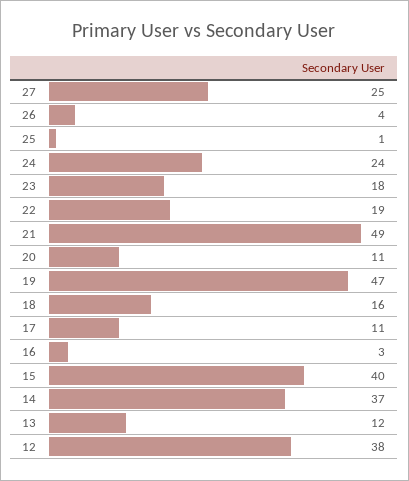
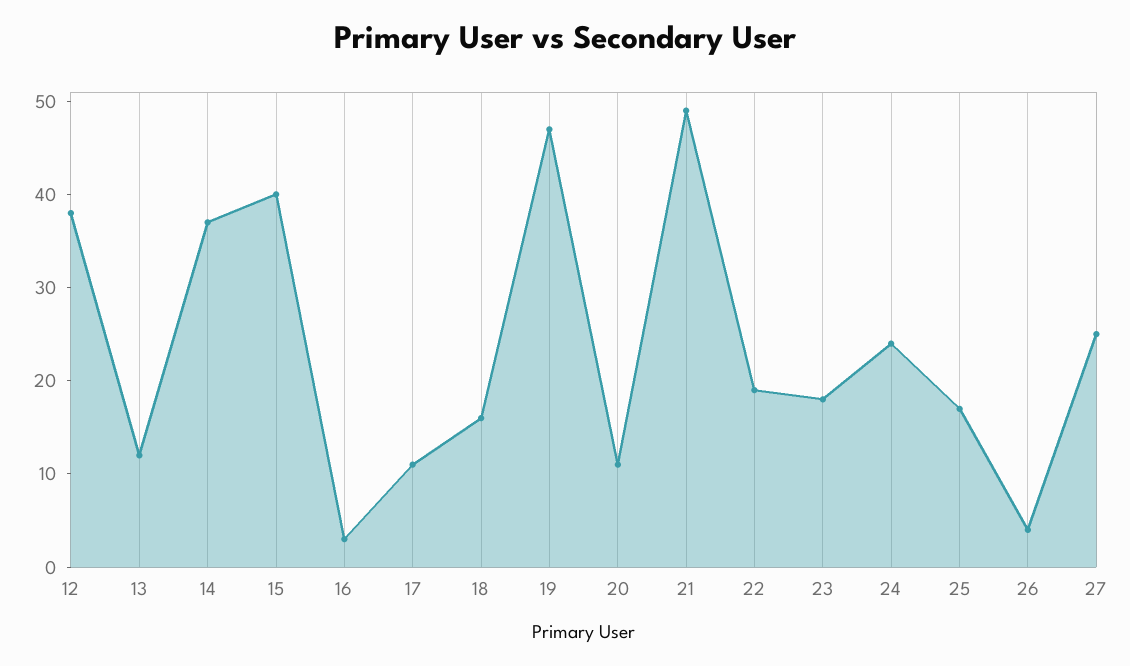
25: 1 -> 17

